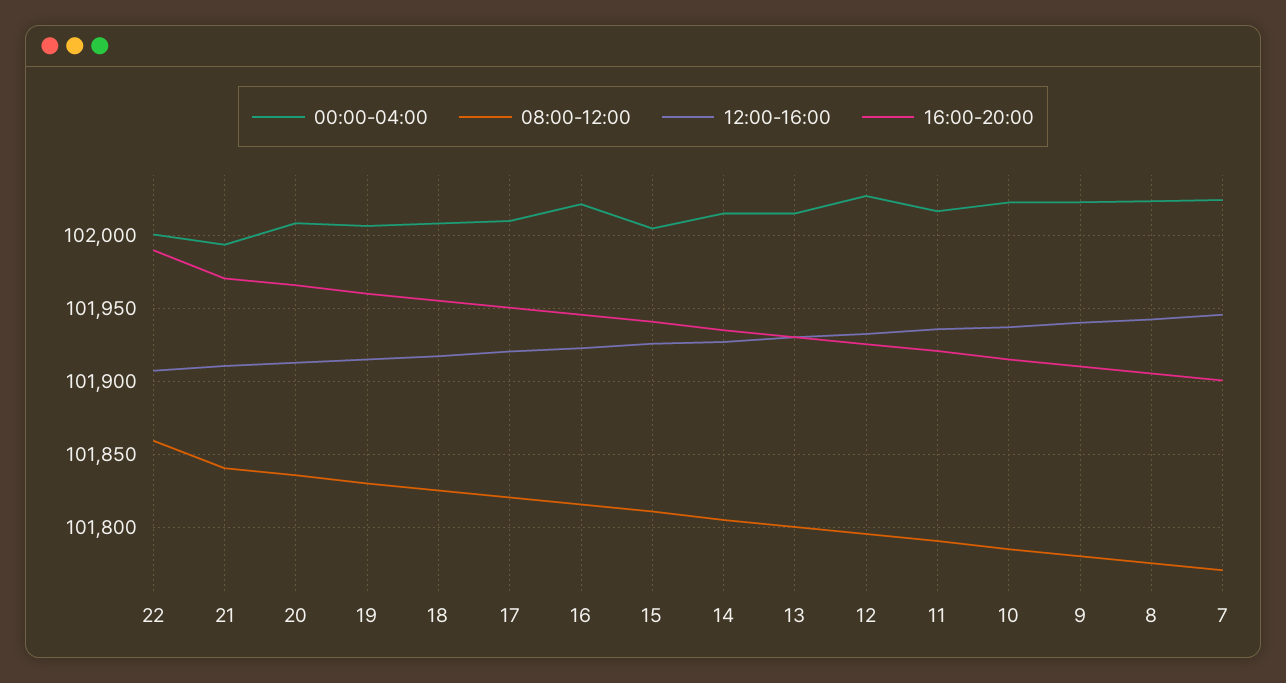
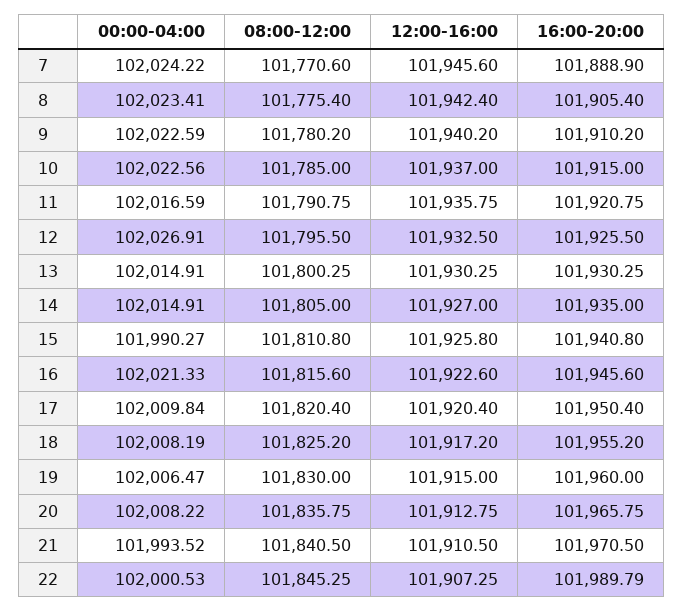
08:00-12:00, 22: 101860 -> 101845.25
00:00-04:00, 15: 102005 -> 101990.27
16:00-20:00, 7: 101900 -> 101888.9

